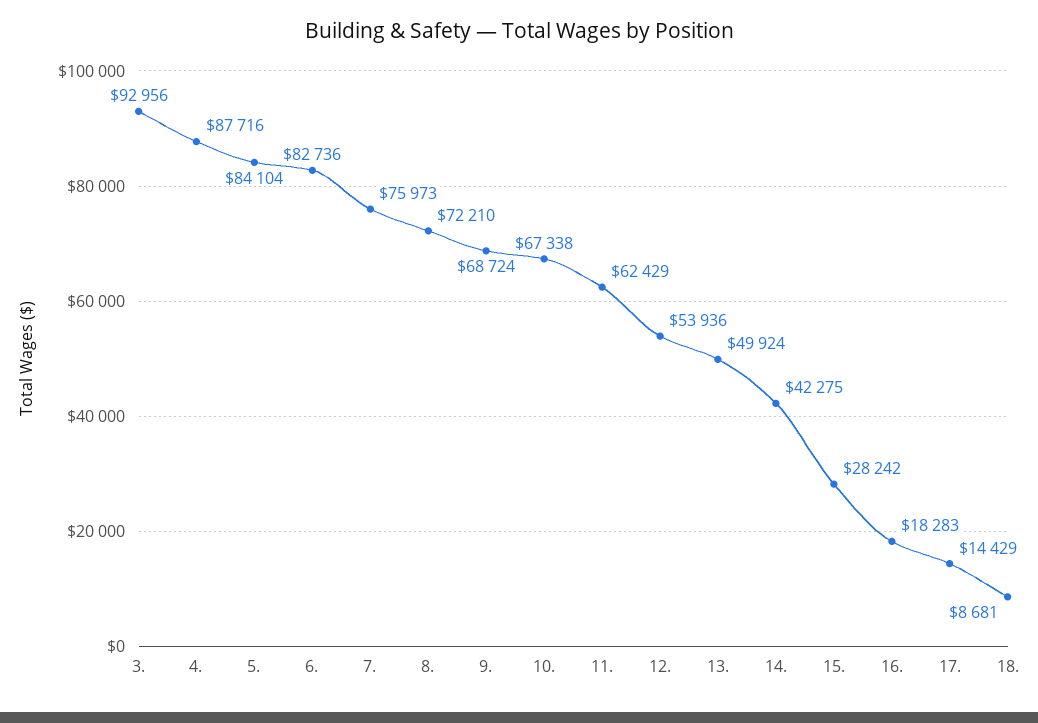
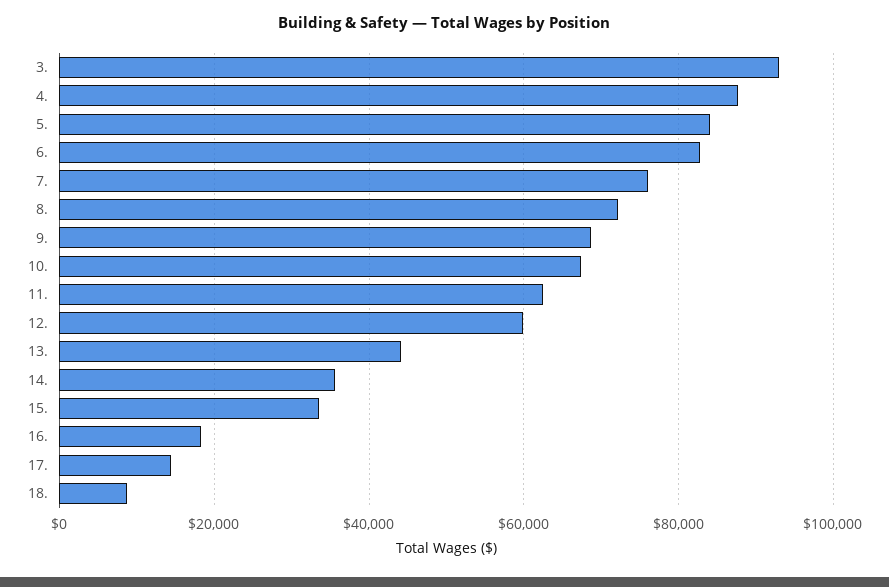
12.: 53936 -> 60000
13.: 49924 -> 44000
14.: 42275 -> 36000
15.: 28242 -> 34000

